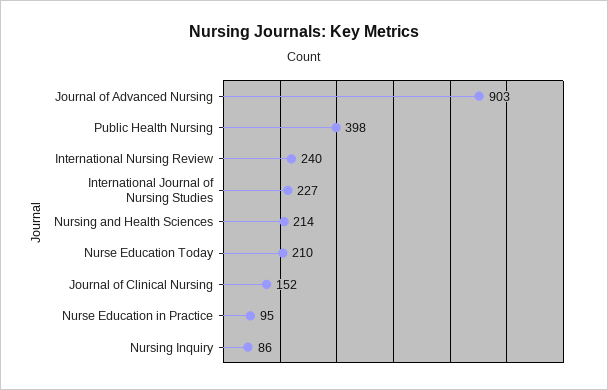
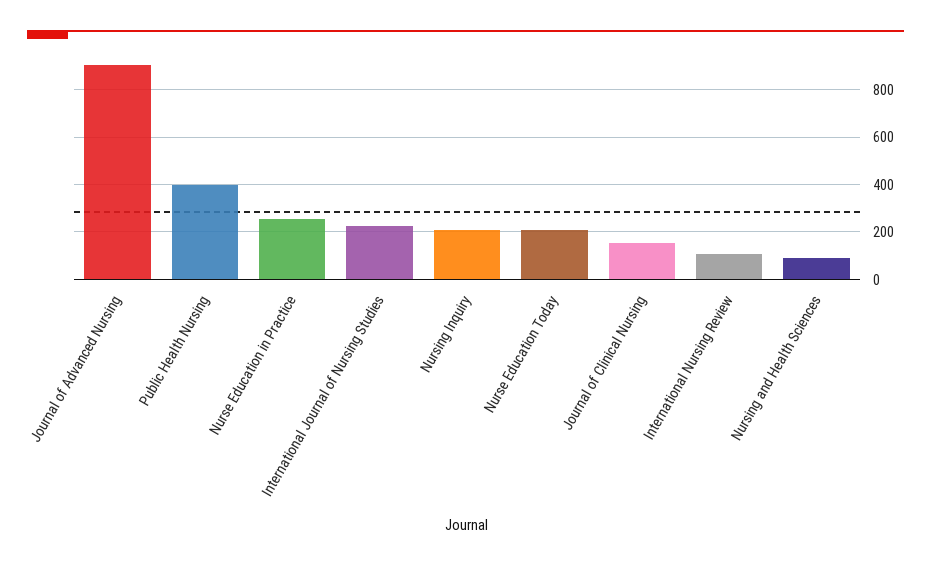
International Nursing Review: 240 -> 100
Nursing and Health Sciences: 214 -> 100
Nurse Education in Practice: 95 -> 250
Nursing Inquiry: 86 -> 200

